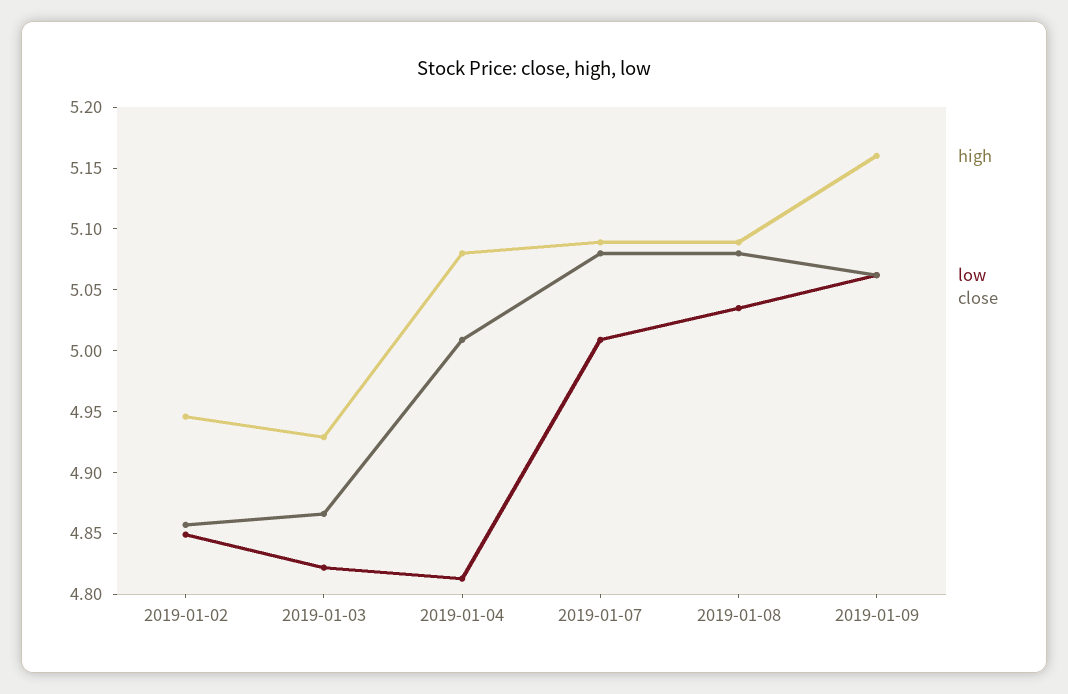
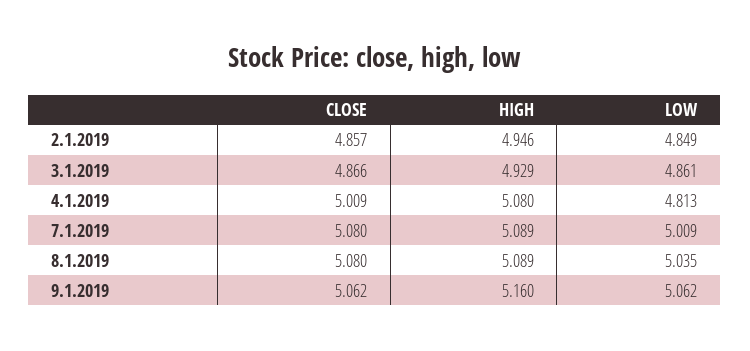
low, 2019-01-03: 4.82 -> 4.861

